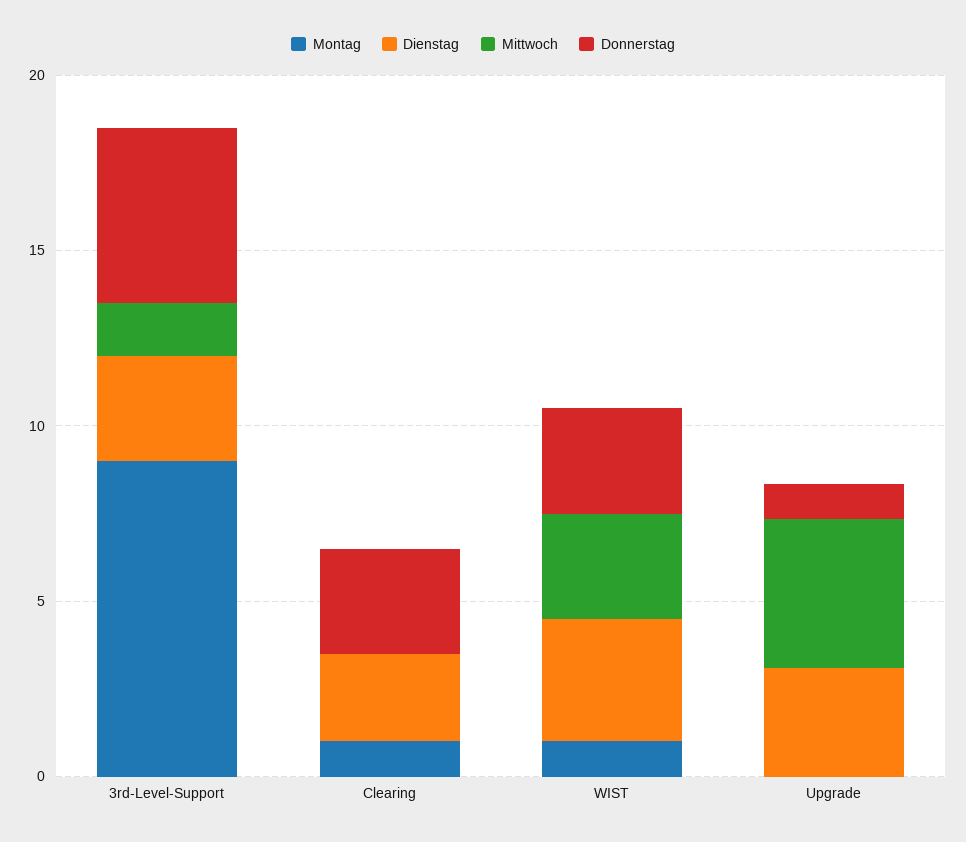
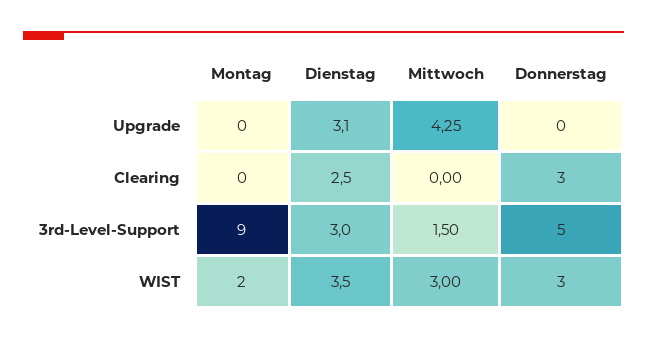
Montag, Clearing: 1 -> 0
Montag, WIST: 1 -> 2
Donnerstag, Upgrade: 1 -> 0

